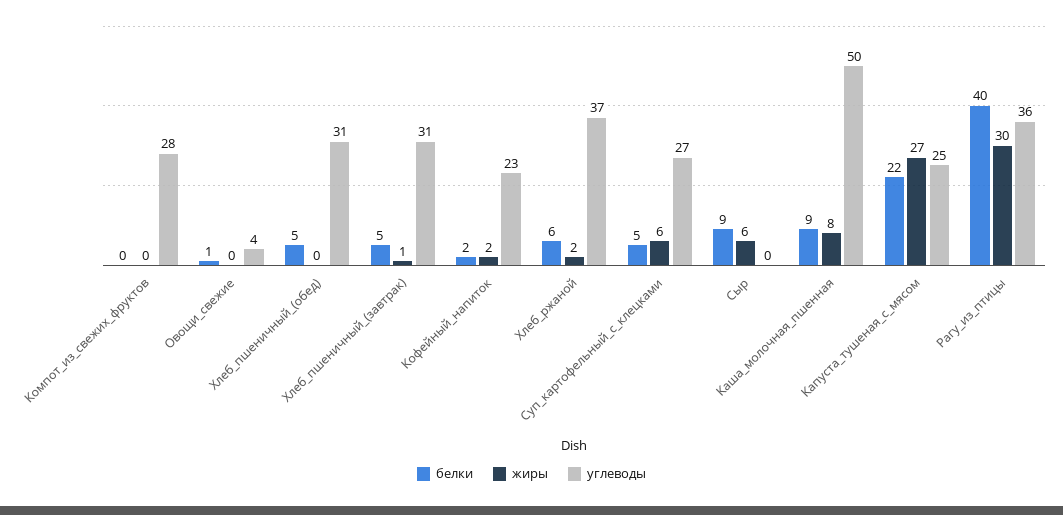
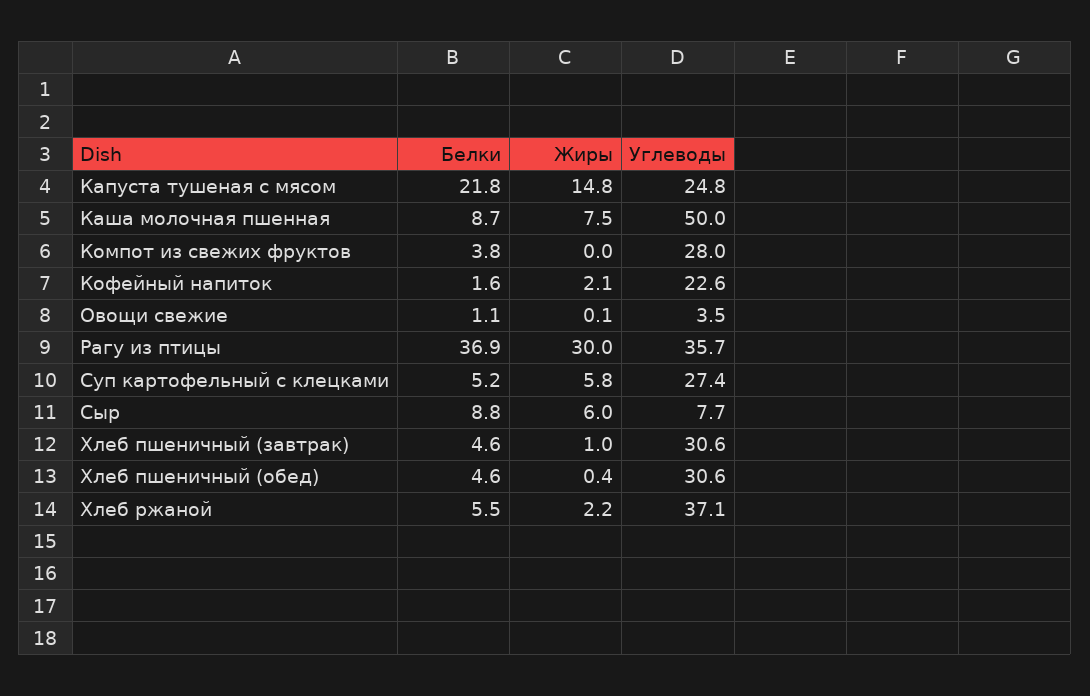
белки, Компот_из_свежих_фруктов: 0 -> 3.8
углеводы, Сыр: 0 -> 7.7
жиры, Капуста_тушеная_с_мясом: 27 -> 14.8
белки, Рагу_из_птицы: 40 -> 36.9

